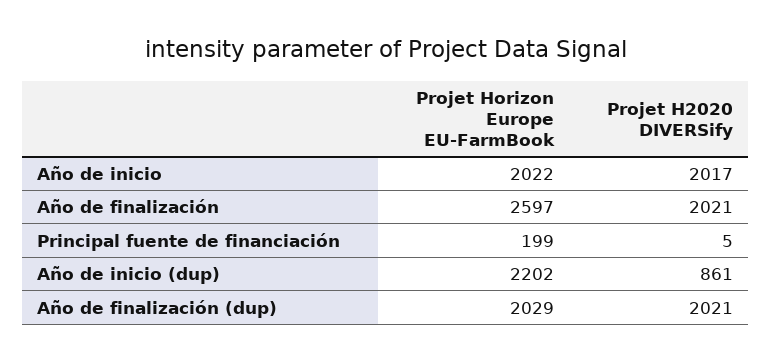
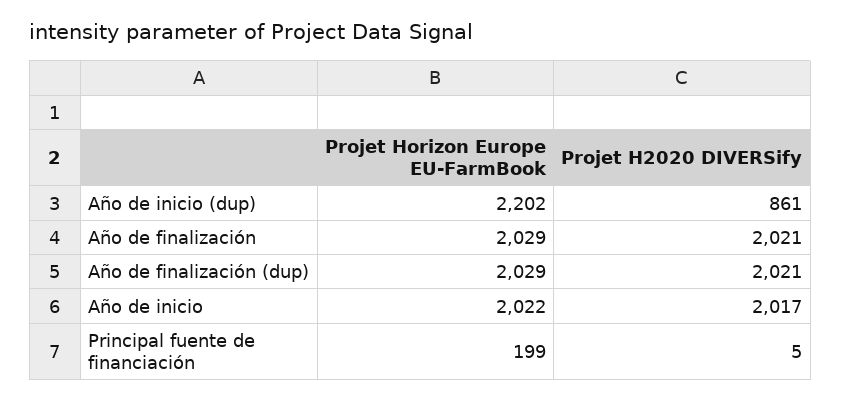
Projet Horizon Europe EU-FarmBook, Año de finalización: 2597 -> 2029

